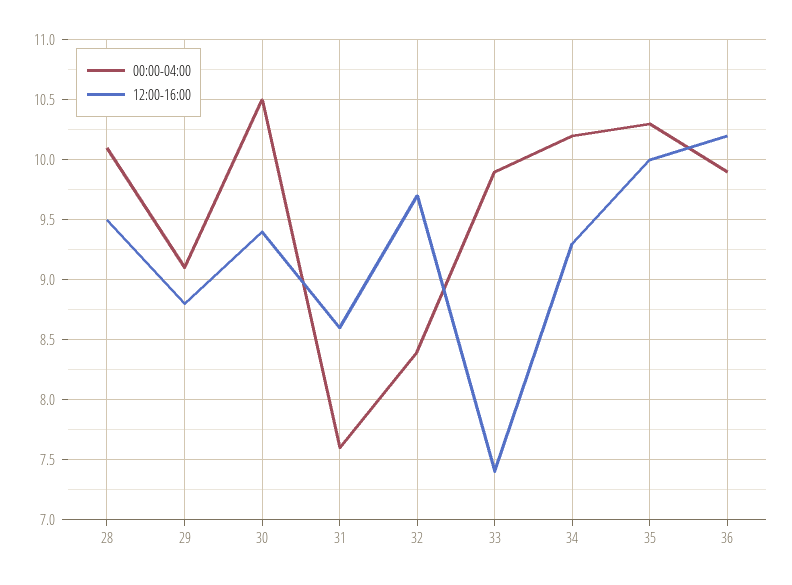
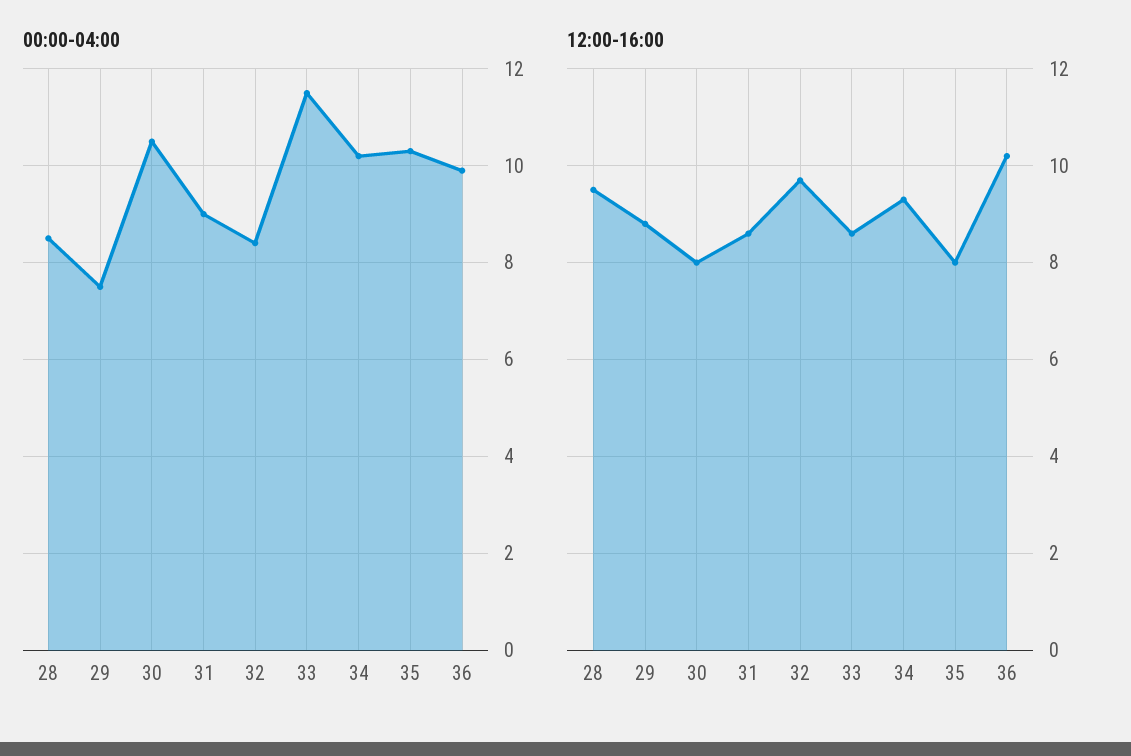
00:00-04:00, 28: 10.1 -> 8.5
00:00-04:00, 29: 9.1 -> 7.5
12:00-16:00, 30: 9.4 -> 8
00:00-04:00, 31: 7.6 -> 9
00:00-04:00, 33: 9.9 -> 11.5
12:00-16:00, 33: 7.4 -> 8.5
12:00-16:00, 35: 10 -> 8

